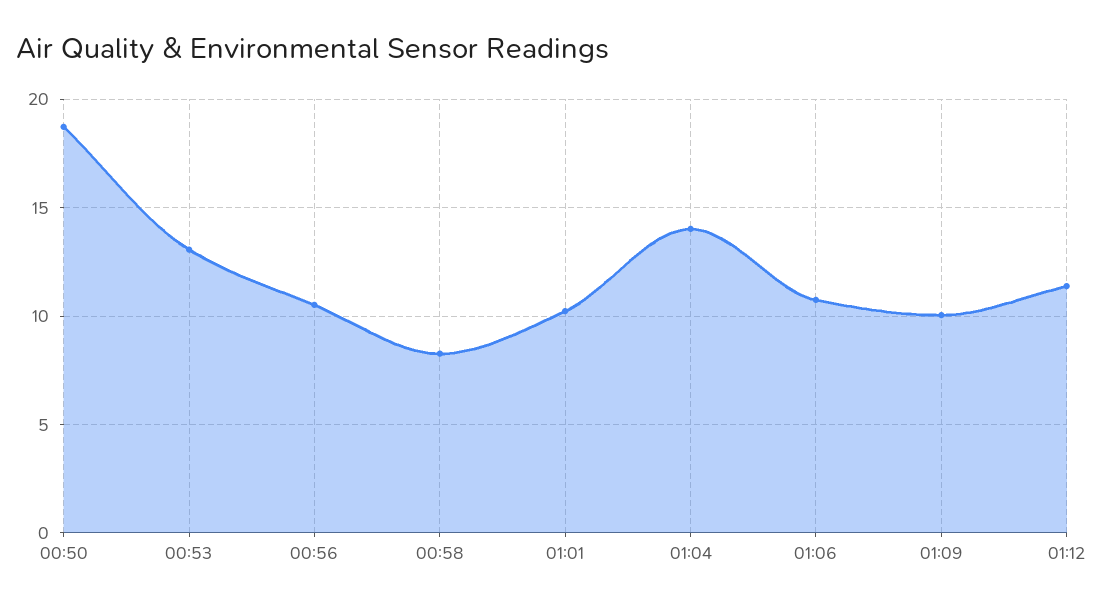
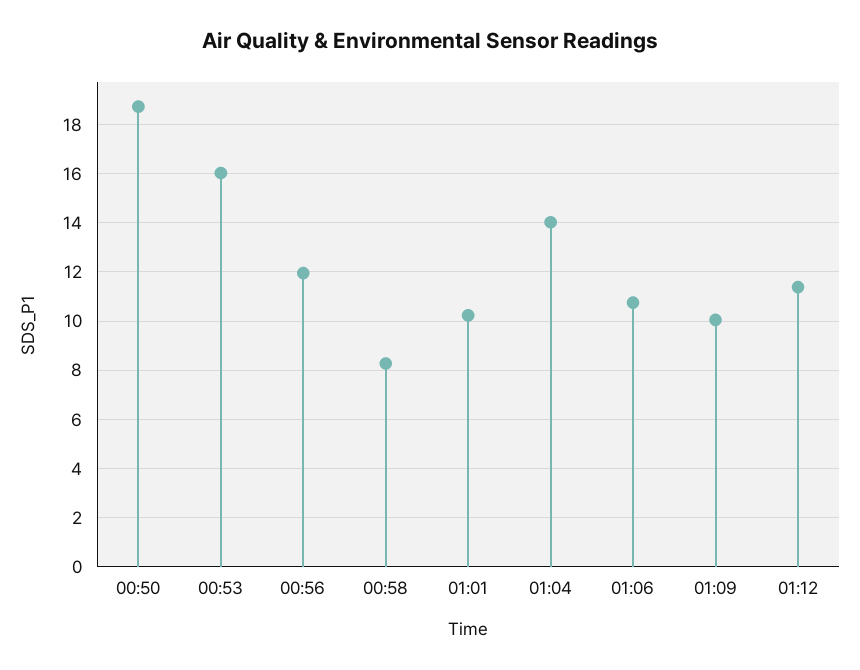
00:53: 13 -> 16
00:56: 10.5 -> 12

